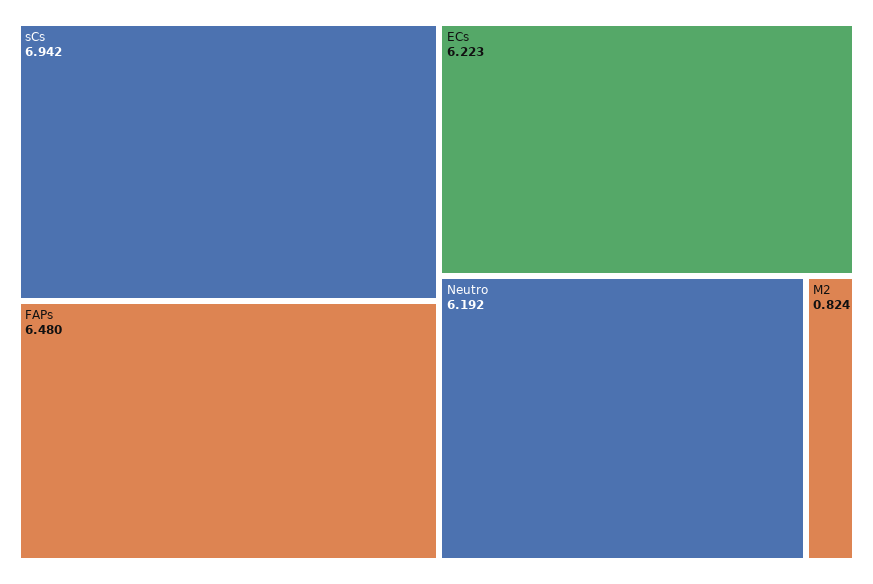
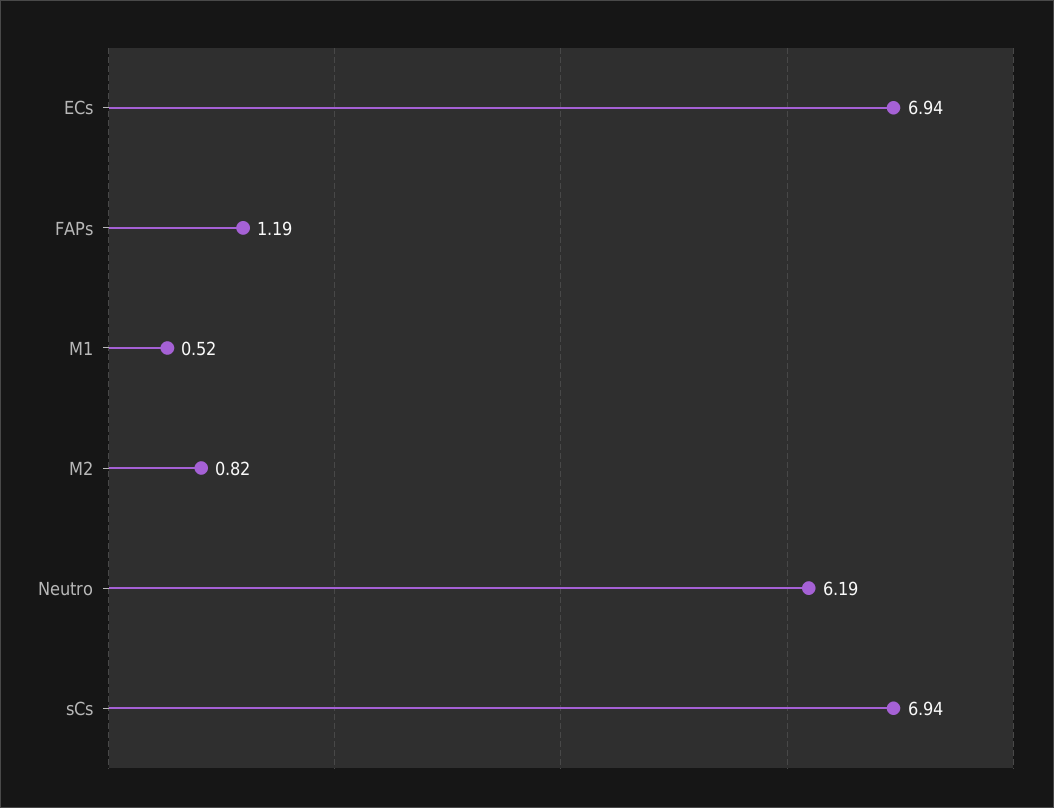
FAPs: 6.48 -> 1.19
ECs: 6.223 -> 6.94
M1: none -> 0.52

